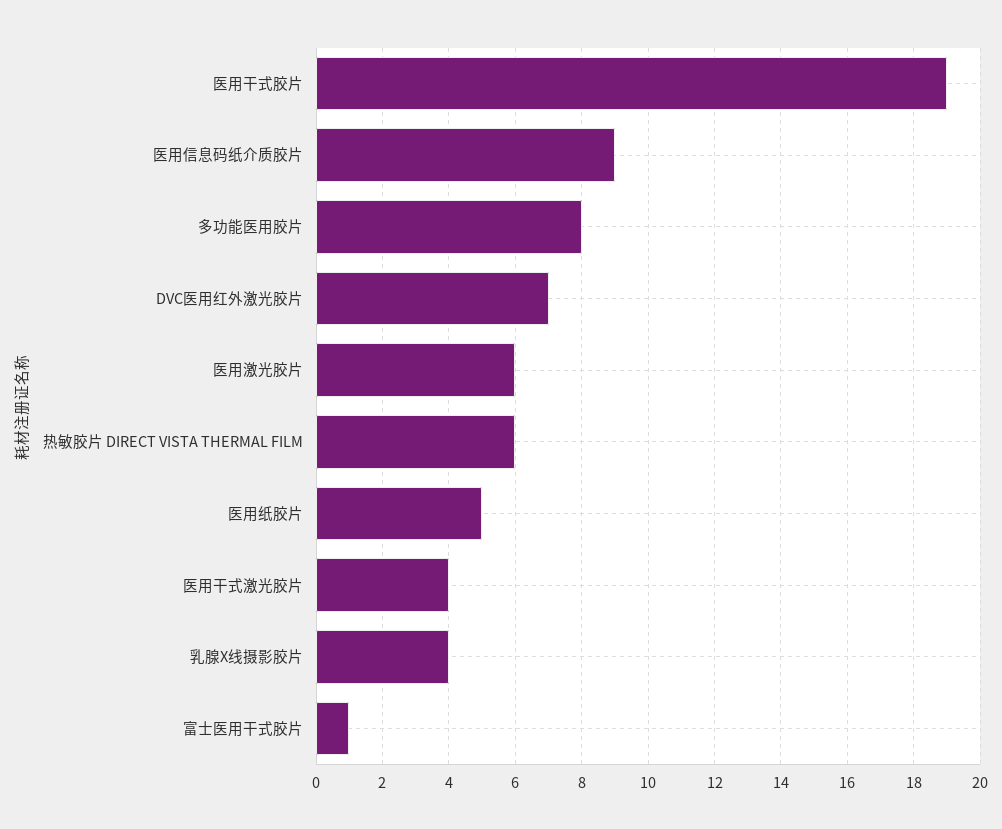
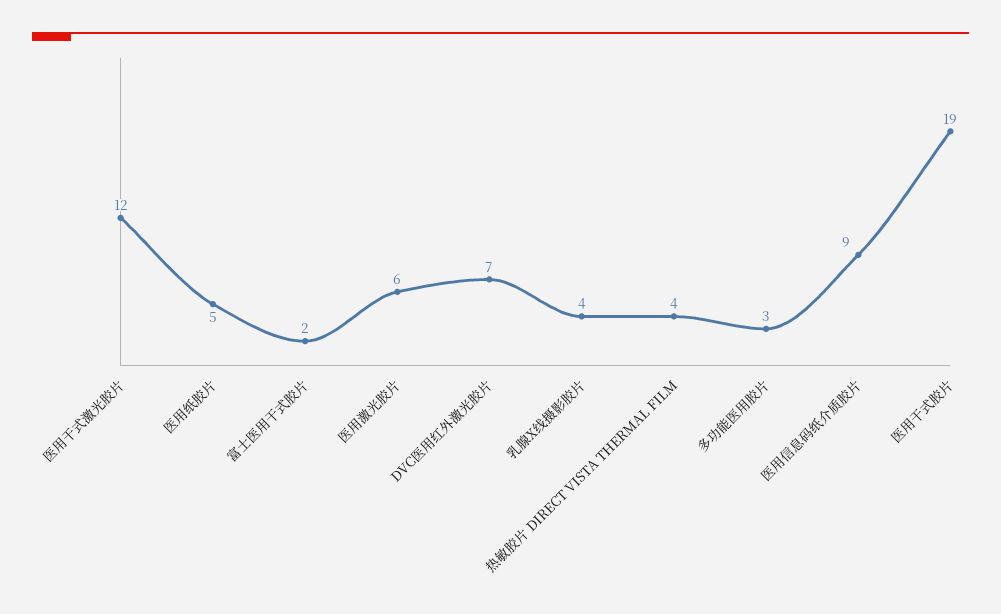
多功能医用胶片: 8 -> 3
热敏胶片 DIRECT VISTA THERMAL FILM: 6 -> 4
医用干式激光胶片: 4 -> 12
富士医用干式胶片: 1 -> 2

